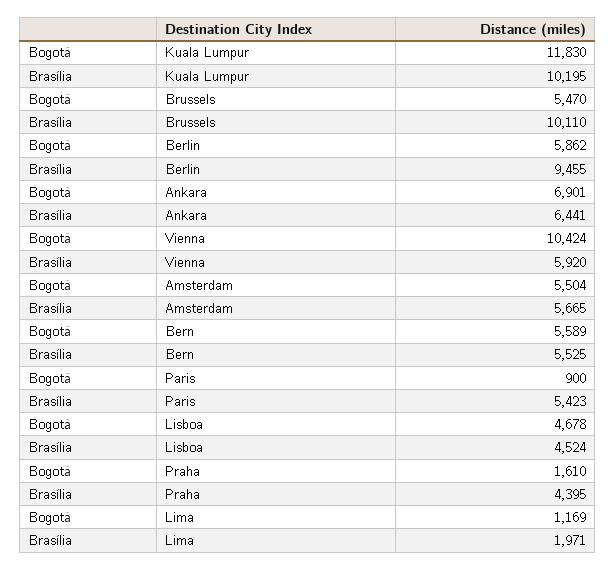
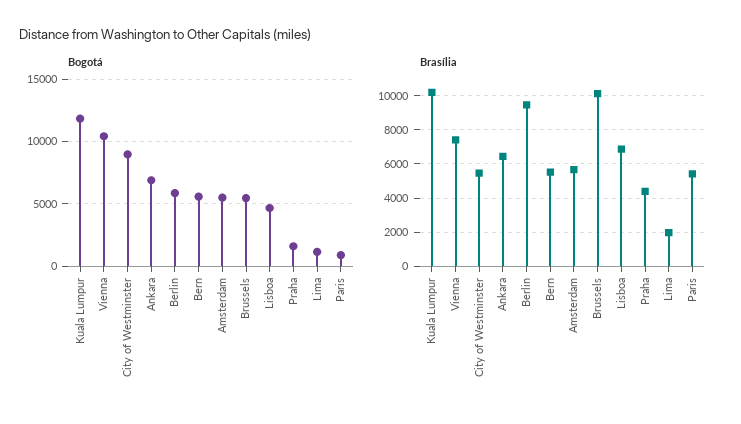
Brasília, Vienna: 5920 -> 7500
Brasília, Lisboa: 4524 -> 7000
Bogotá, City of Westminster: none -> 9000
Brasília, City of Westminster: none -> 5500

